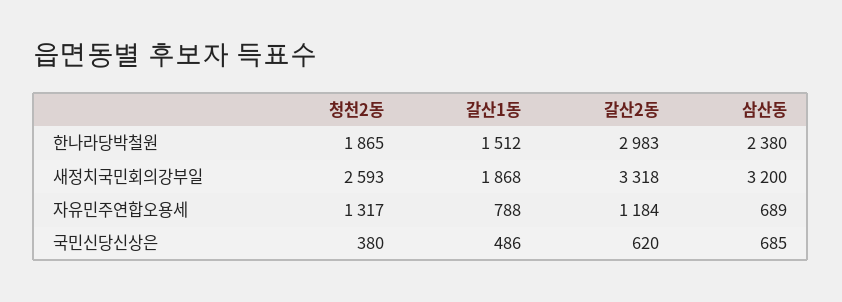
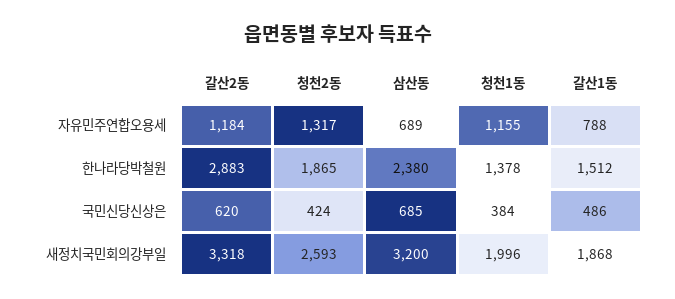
갈산2동, 한나라당박철원: 2983 -> 2883
청천2동, 국민신당신상은: 380 -> 424
청천1동, 자유민주연합오용세: none -> 1155
청천1동, 한나라당박철원: none -> 1378
청천1동, 국민신당신상은: none -> 384
청천1동, 새정치국민회의강부일: none -> 1996

